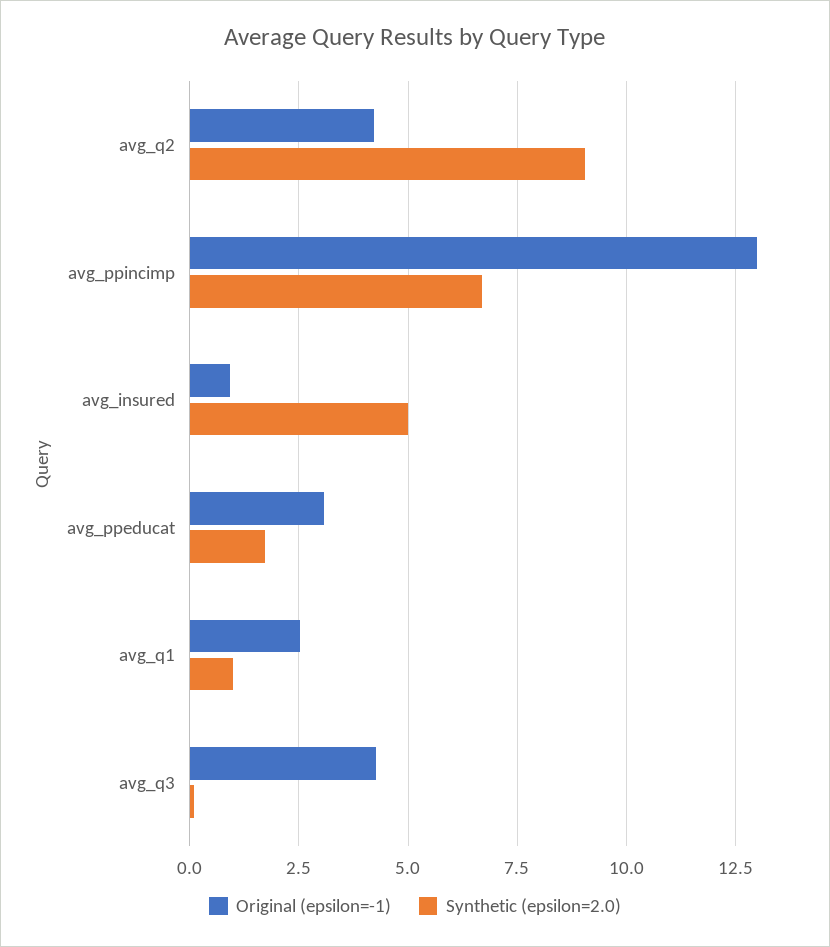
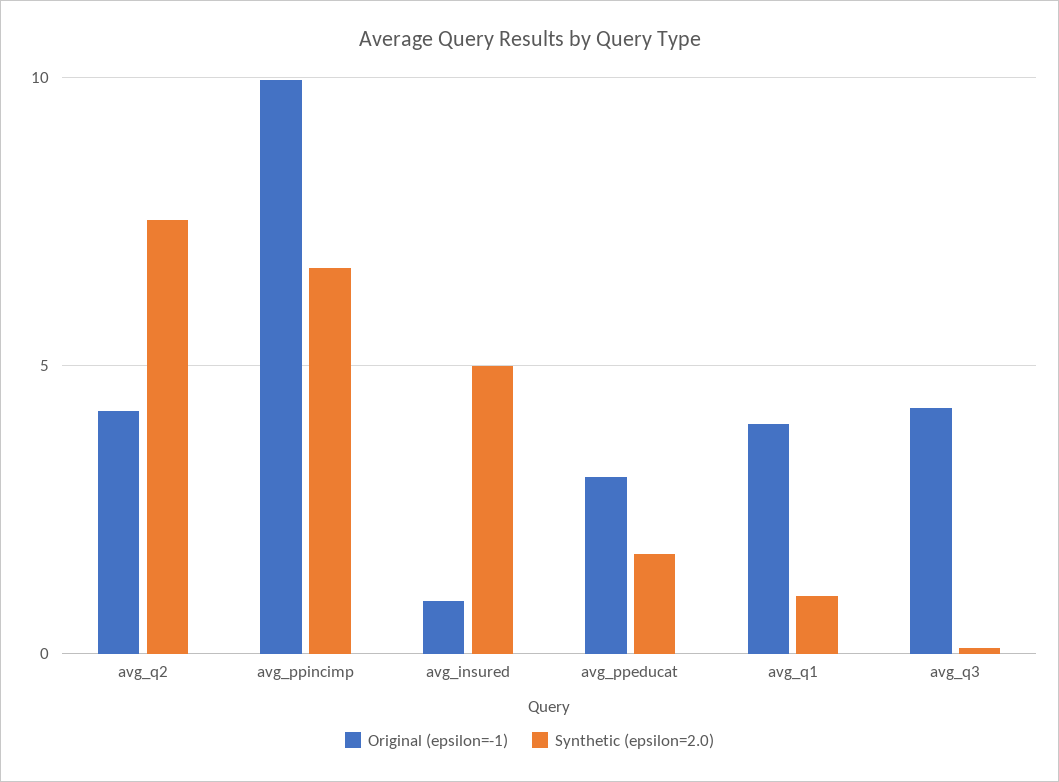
Synthetic (epsilon=2.0), avg_q2: 9 -> 7.5
Original (epsilon=-1), avg_ppincimp: 13 -> 10
Original (epsilon=-1), avg_q1: 2.5 -> 4

